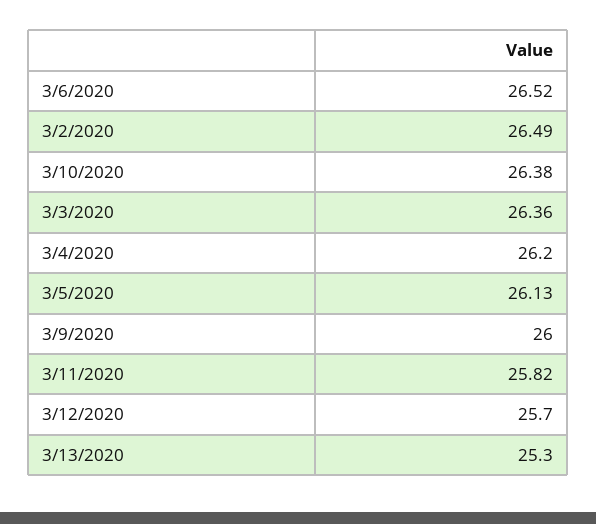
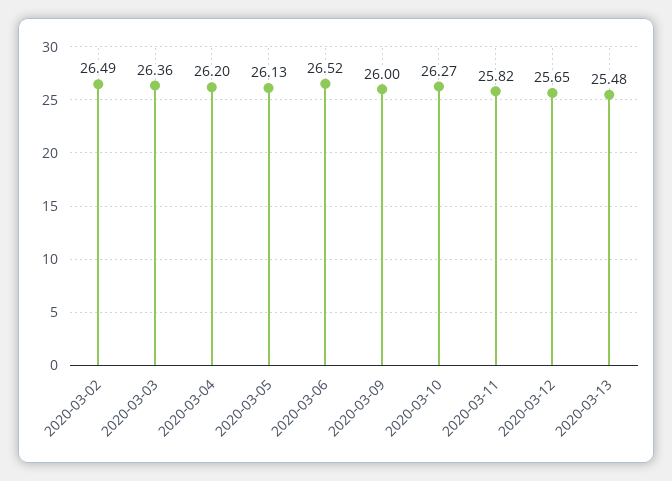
3/10/2020: 26.38 -> 26.27
3/12/2020: 25.7 -> 25.65
3/13/2020: 25.3 -> 25.48

